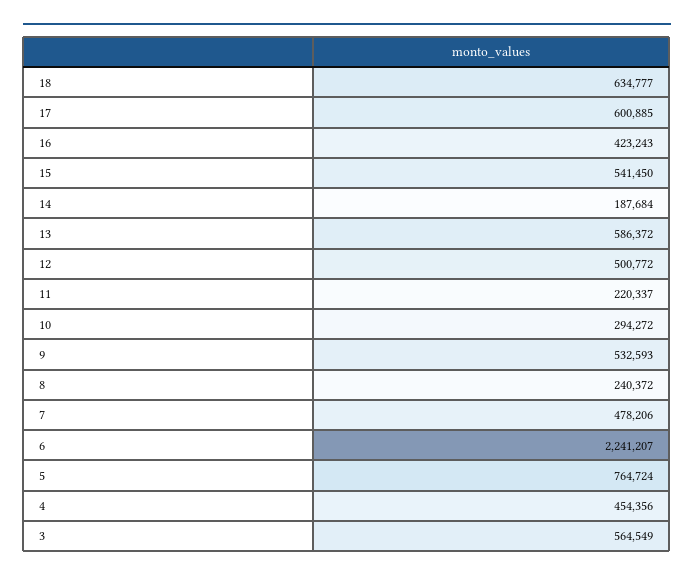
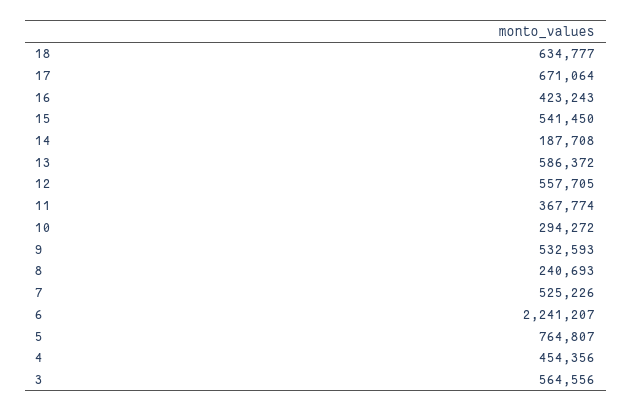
17: 600885 -> 671064
14: 187684 -> 187708
12: 500772 -> 557705
11: 220337 -> 367774
8: 240372 -> 240693
7: 478206 -> 525226
5: 764724 -> 764807
3: 564549 -> 564556

